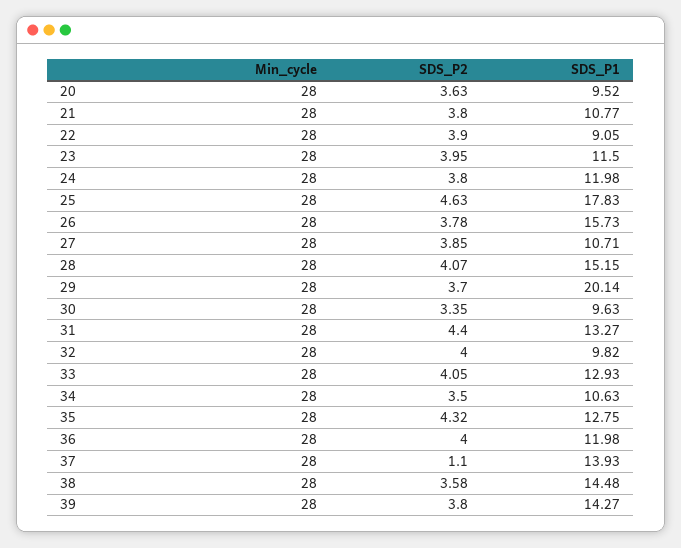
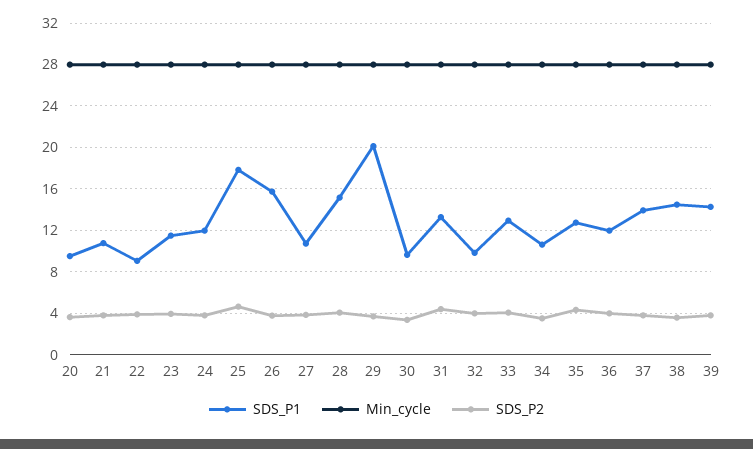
SDS_P2, 37: 1.1 -> 4

